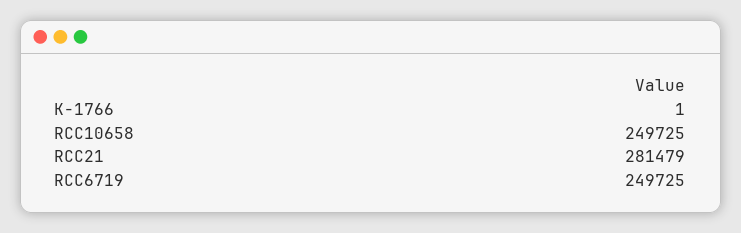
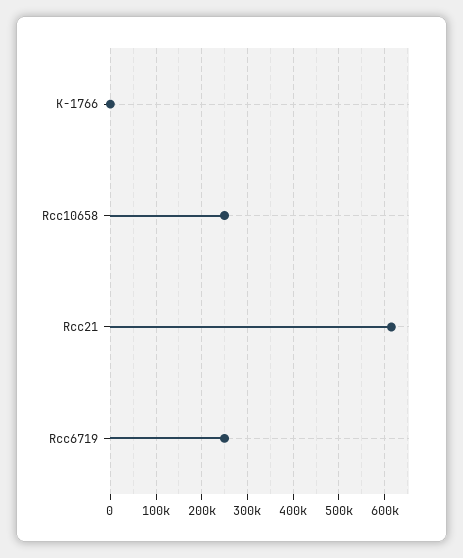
RCC21: 281479 -> 620000

